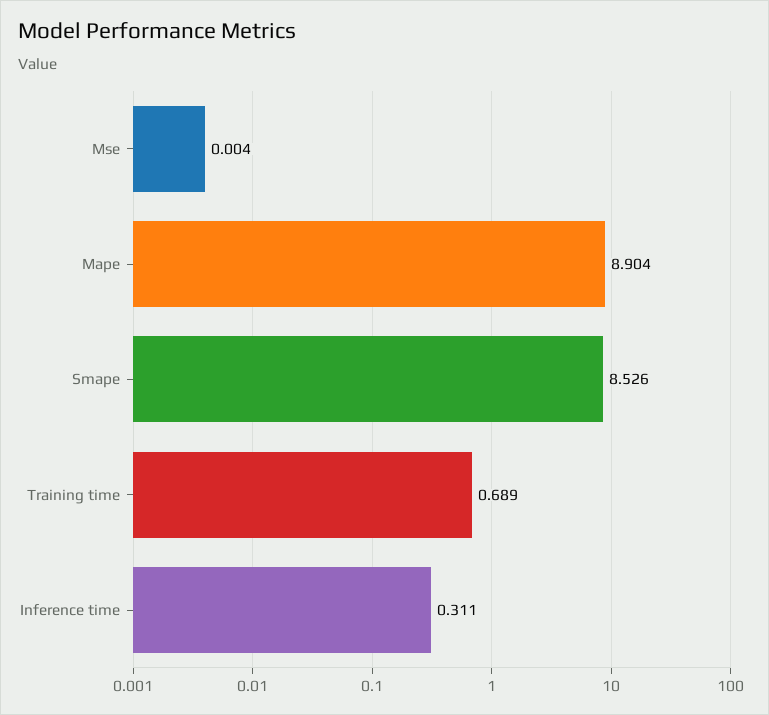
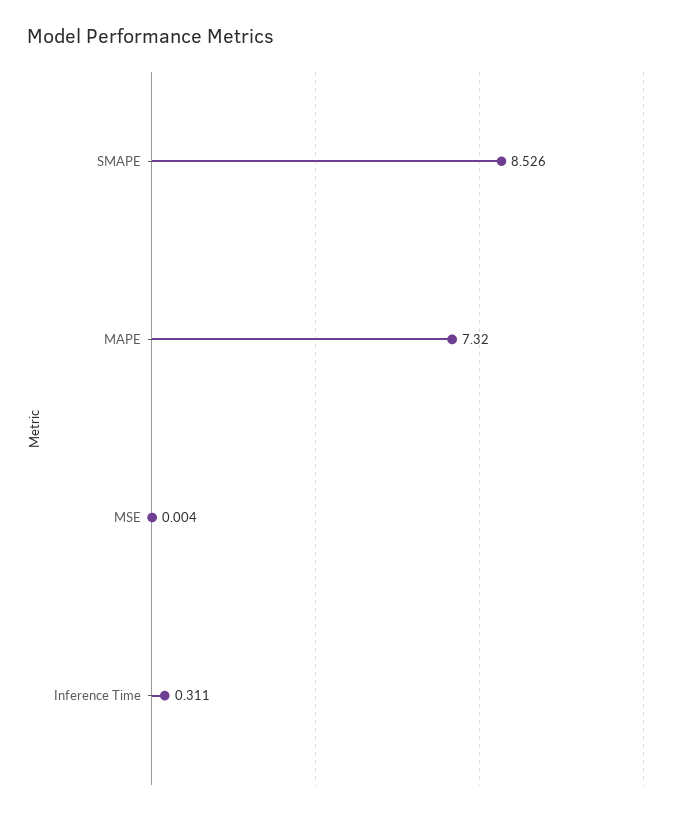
Mape: 8.904 -> 7.32
Training time: 0.689 -> none

